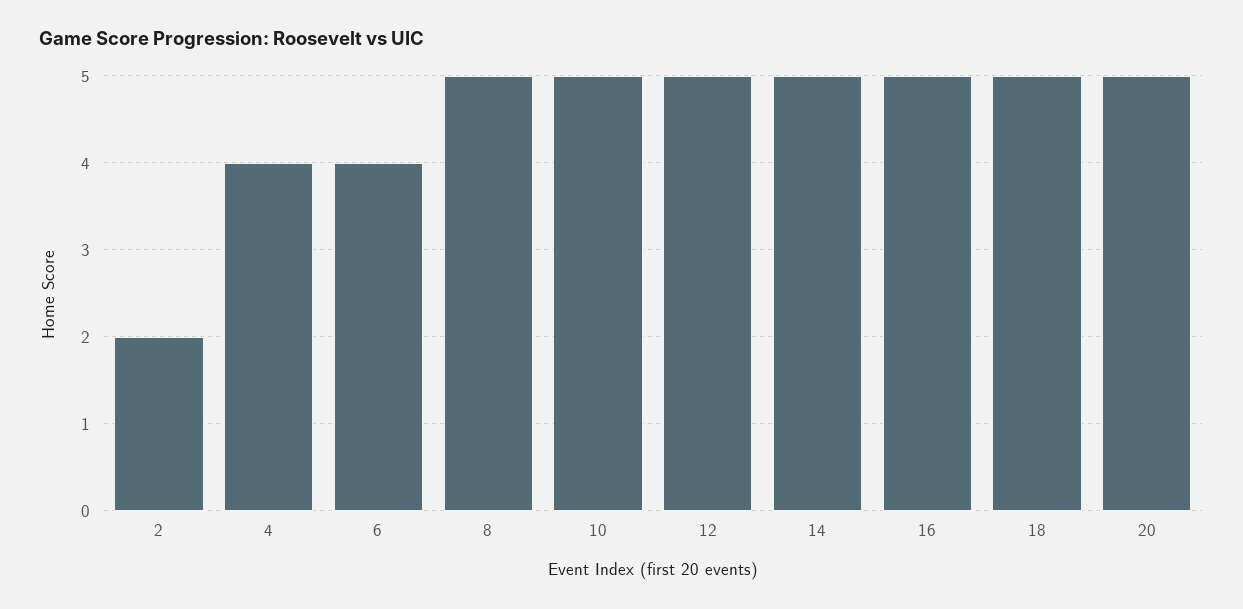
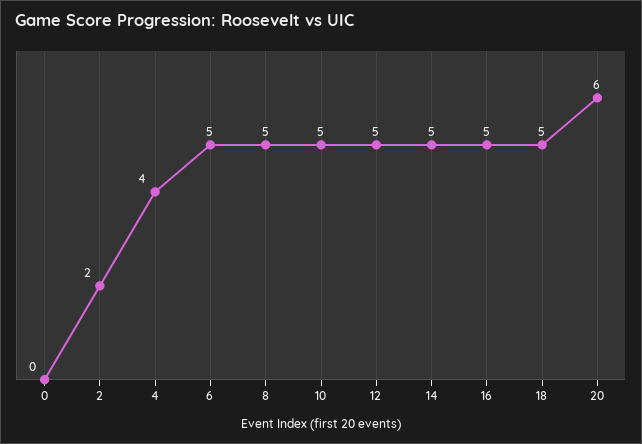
6: 4 -> 5
20: 5 -> 6
0: none -> 0

